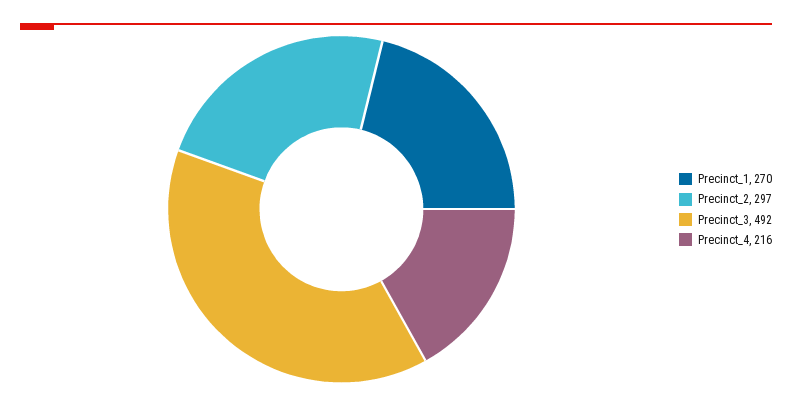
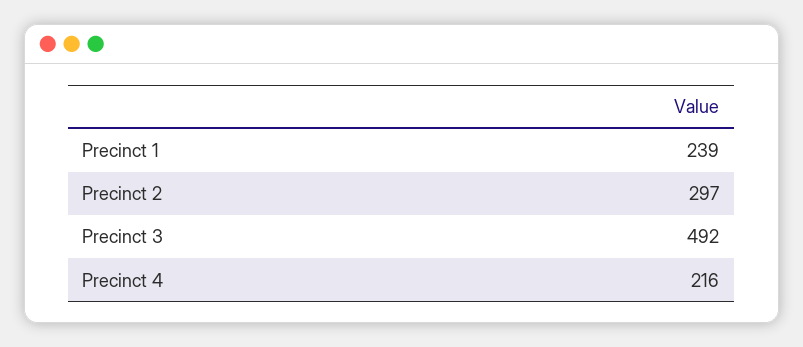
Precinct_1: 270 -> 239

